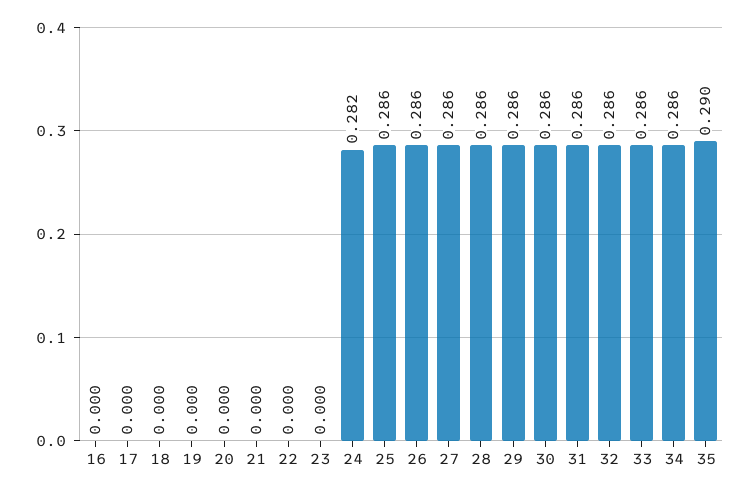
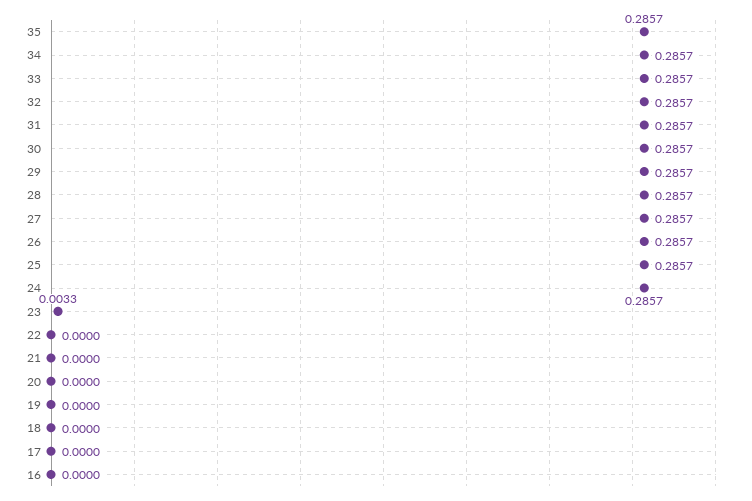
23: 0 -> 0.0033
24: 0.282 -> 0.2857
35: 0.29 -> 0.2857

